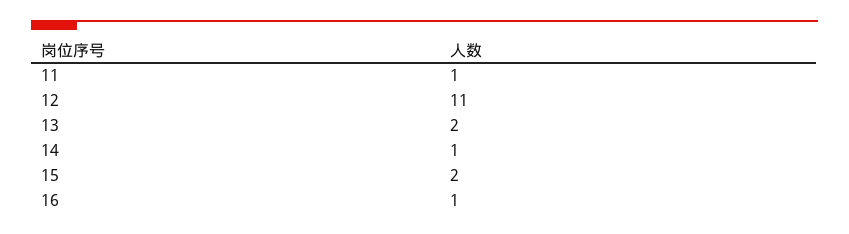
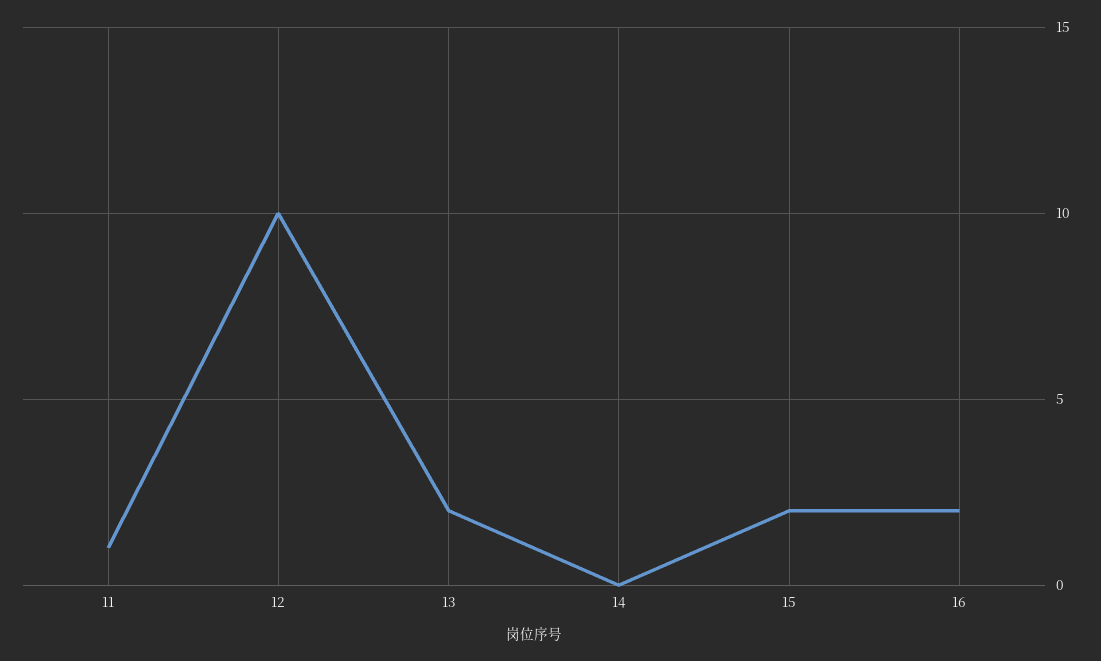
12: 11 -> 10
14: 1 -> 0
16: 1 -> 2

